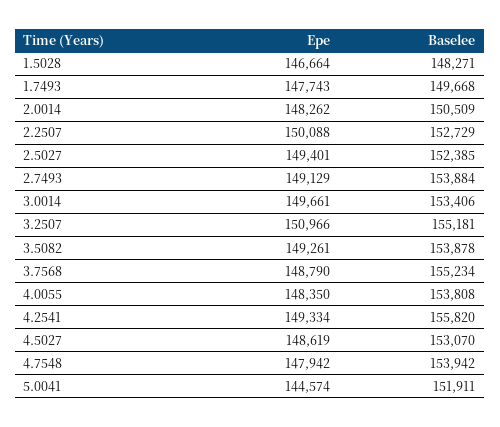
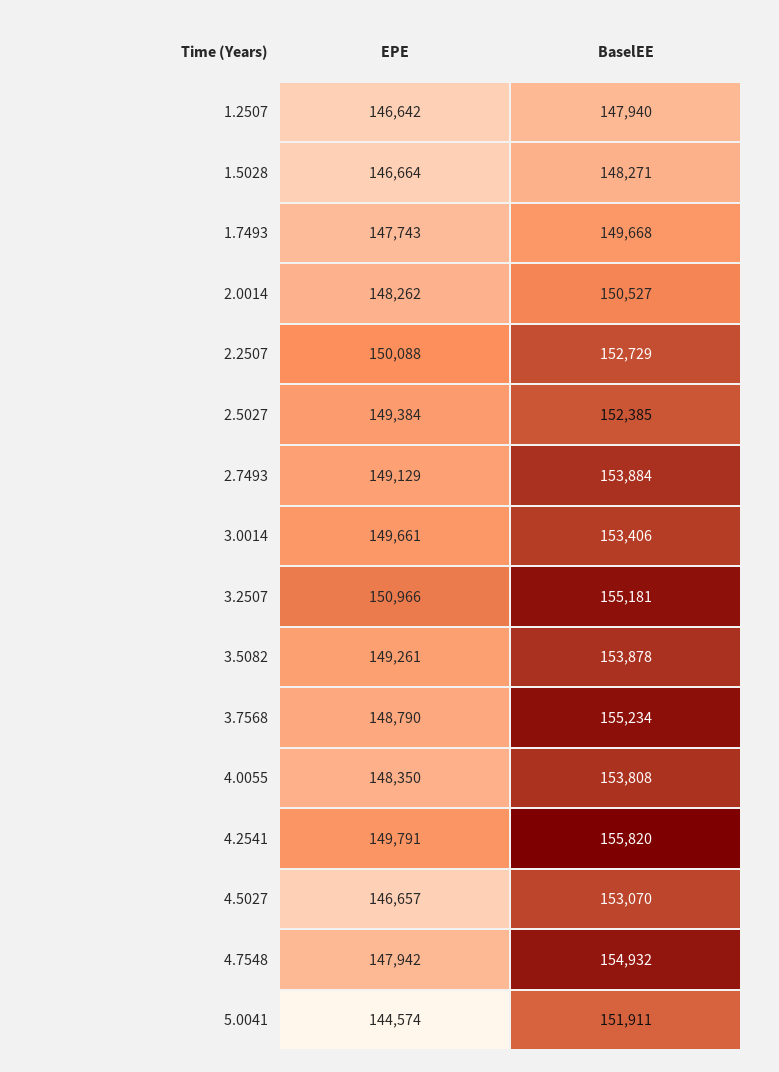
Baselee, 2.0014: 150509 -> 150527
Epe, 2.5027: 149401 -> 149384
Epe, 4.2541: 149334 -> 149791
Epe, 4.5027: 148619 -> 146657
Baselee, 4.7548: 153942 -> 154932
Epe, 1.2507: none -> 146642
Baselee, 1.2507: none -> 147940

